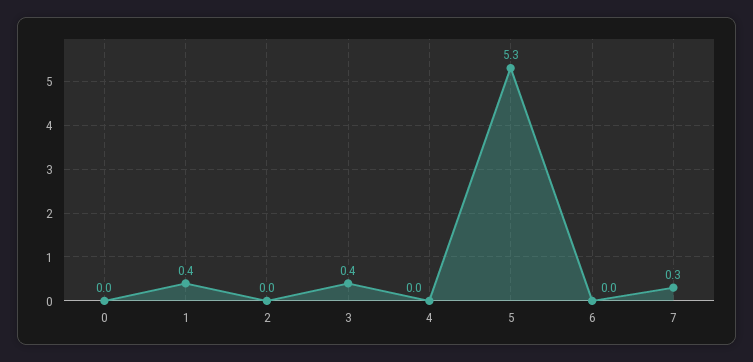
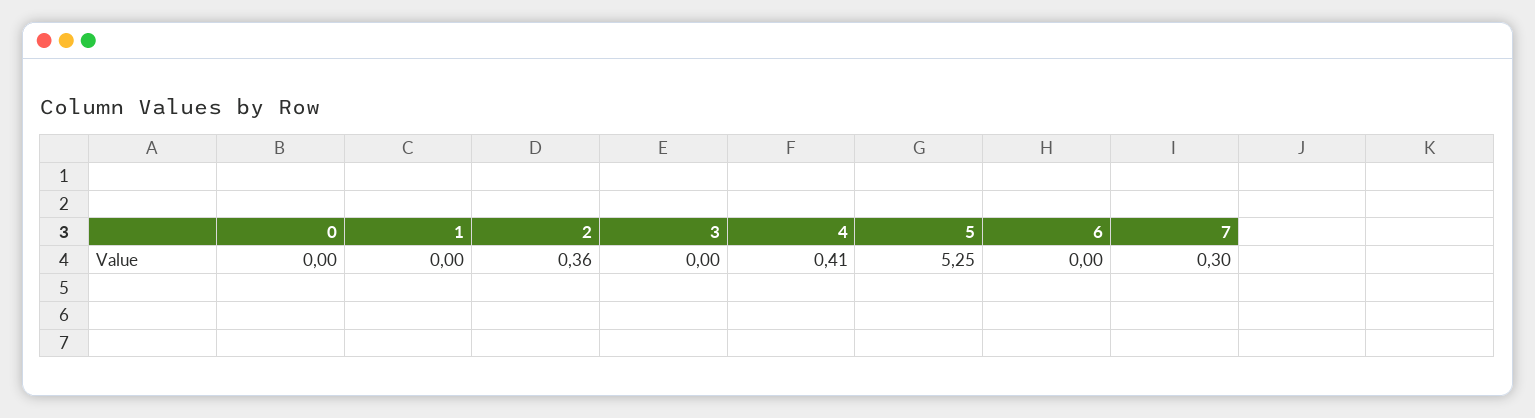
1: 0.4 -> 0
2: 0 -> 0.36
3: 0.4 -> 0
4: 0 -> 0.41

